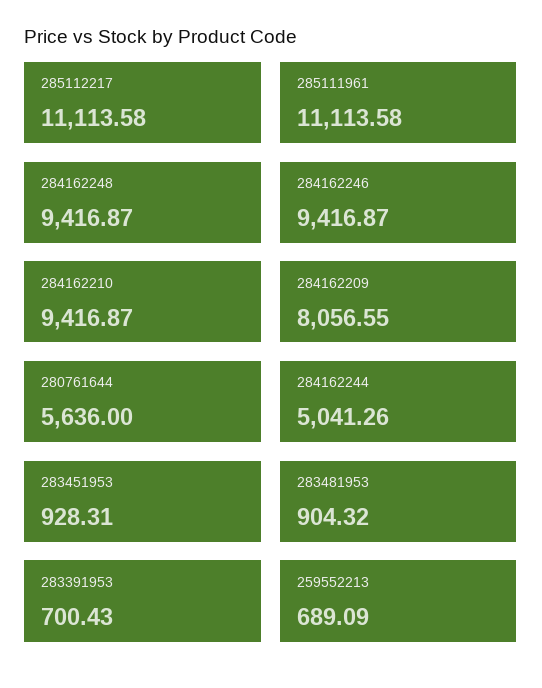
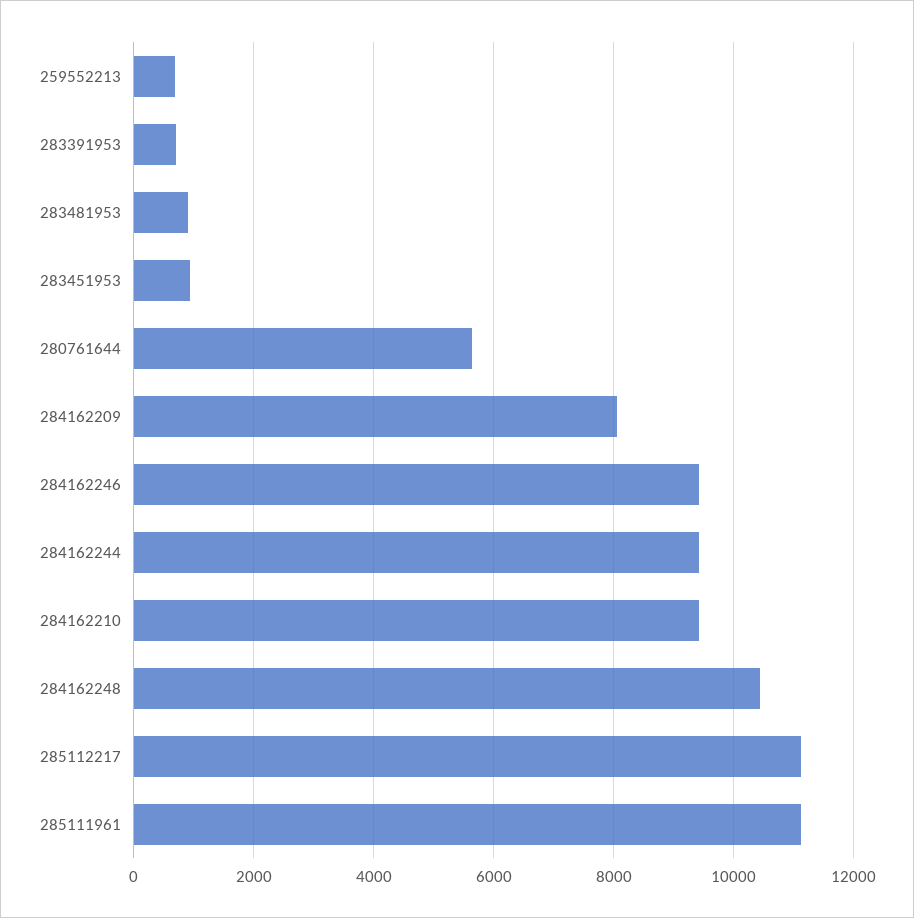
284162248: 9416.87 -> 10400
284162244: 5041.26 -> 9400

